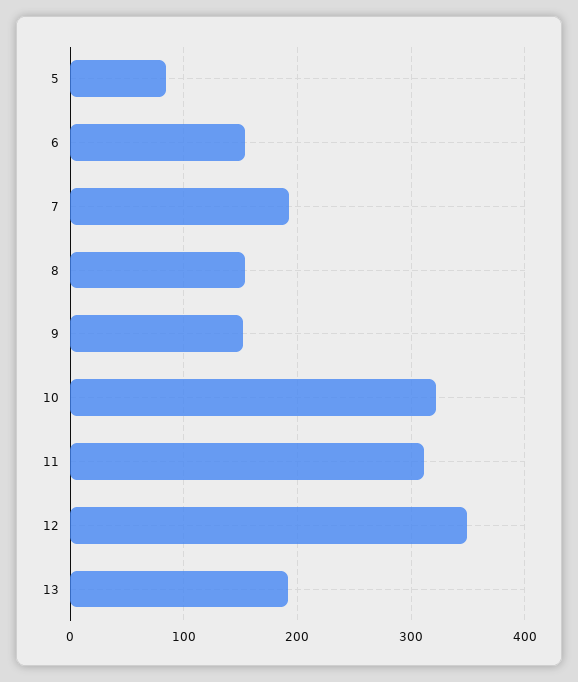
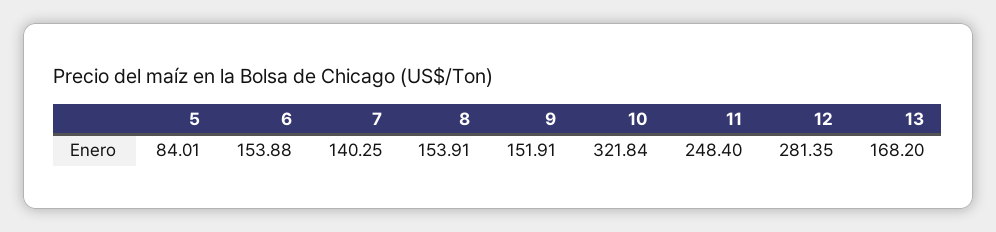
7: 190 -> 140.25
11: 310 -> 248.4
12: 350 -> 281.35
13: 190 -> 168.2

